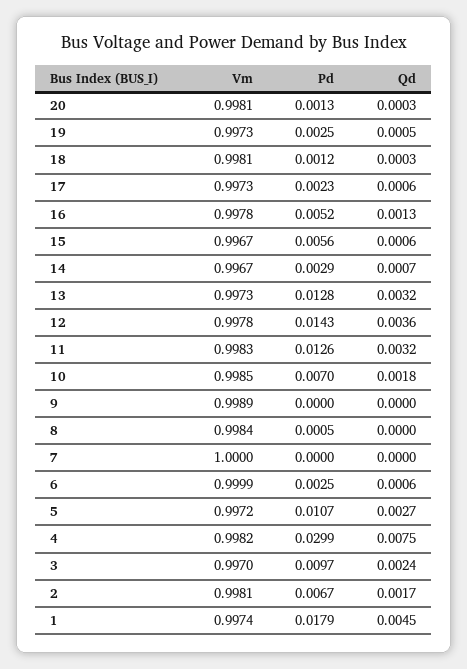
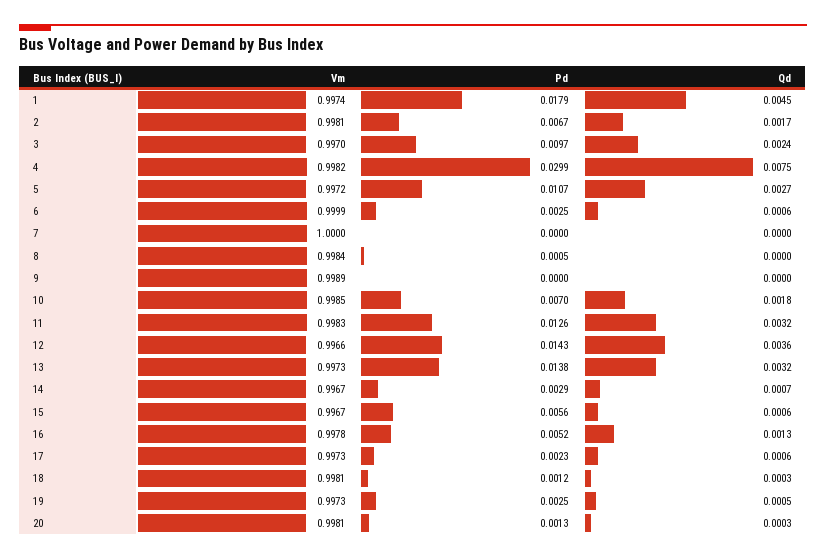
Pd, 13: 0.0128 -> 0.0138
Vm, 12: 0.9978 -> 0.9966

